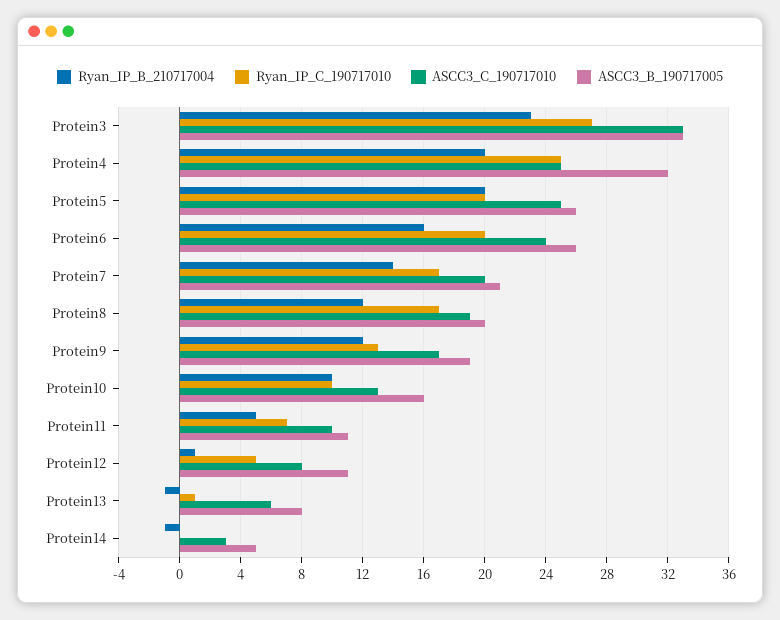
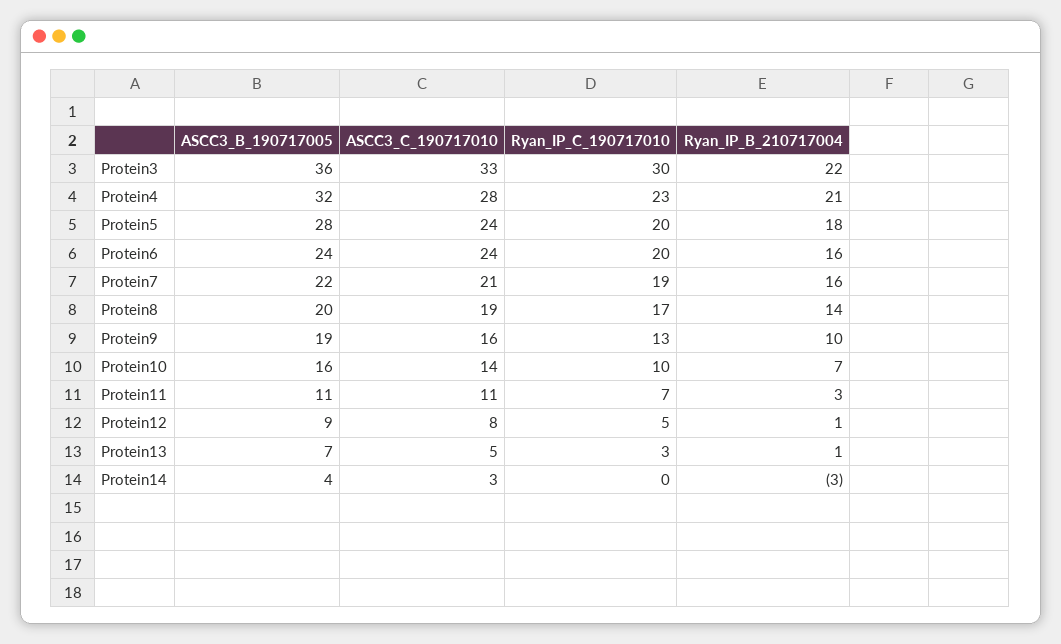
Ryan_IP_B_210717004, Protein3: 23 -> 22
Ryan_IP_C_190717010, Protein3: 27 -> 30
ASCC3_B_190717005, Protein3: 33 -> 36
Ryan_IP_B_210717004, Protein4: 20 -> 21
Ryan_IP_C_190717010, Protein4: 25 -> 23
ASCC3_C_190717010, Protein4: 25 -> 28
Ryan_IP_B_210717004, Protein5: 20 -> 18
ASCC3_C_190717010, Protein5: 25 -> 24
ASCC3_B_190717005, Protein5: 26 -> 28
ASCC3_B_190717005, Protein6: 26 -> 24
Ryan_IP_B_210717004, Protein7: 14 -> 16
Ryan_IP_C_190717010, Protein7: 17 -> 19
ASCC3_C_190717010, Protein7: 20 -> 21
ASCC3_B_190717005, Protein7: 21 -> 22
Ryan_IP_B_210717004, Protein8: 12 -> 14
Ryan_IP_B_210717004, Protein9: 12 -> 10
ASCC3_C_190717010, Protein9: 17 -> 16
Ryan_IP_B_210717004, Protein10: 10 -> 7
ASCC3_C_190717010, Protein10: 13 -> 14
Ryan_IP_B_210717004, Protein11: 5 -> 3
ASCC3_C_190717010, Protein11: 10 -> 11
ASCC3_B_190717005, Protein12: 11 -> 9
Ryan_IP_B_210717004, Protein13: -1 -> 1
Ryan_IP_C_190717010, Protein13: 1 -> 3
ASCC3_C_190717010, Protein13: 6 -> 5
ASCC3_B_190717005, Protein13: 8 -> 7
Ryan_IP_B_210717004, Protein14: -1 -> -3
ASCC3_B_190717005, Protein14: 5 -> 4

